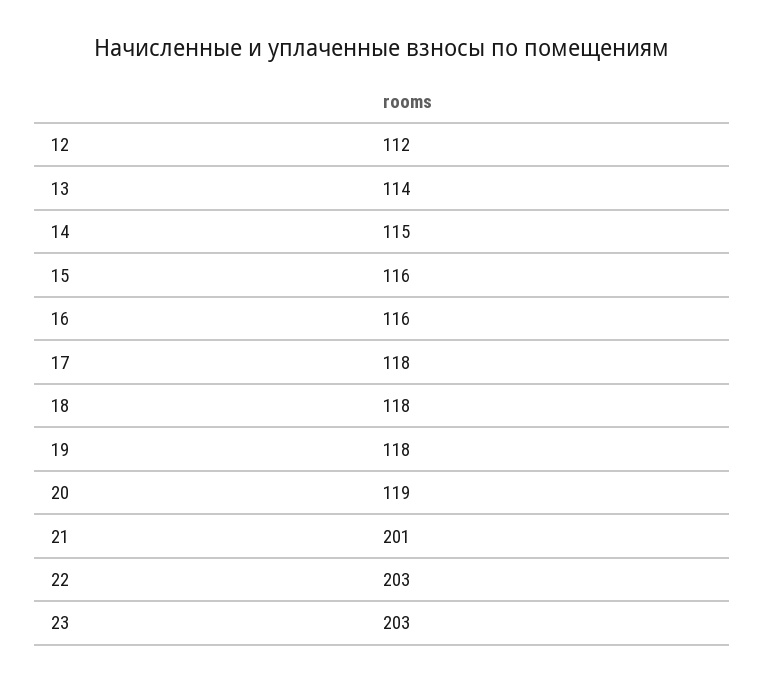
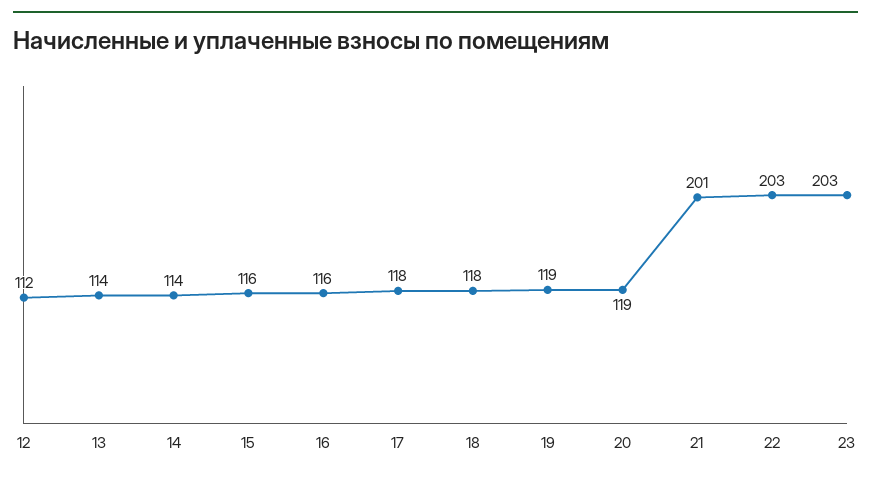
14: 115 -> 114
19: 118 -> 119

